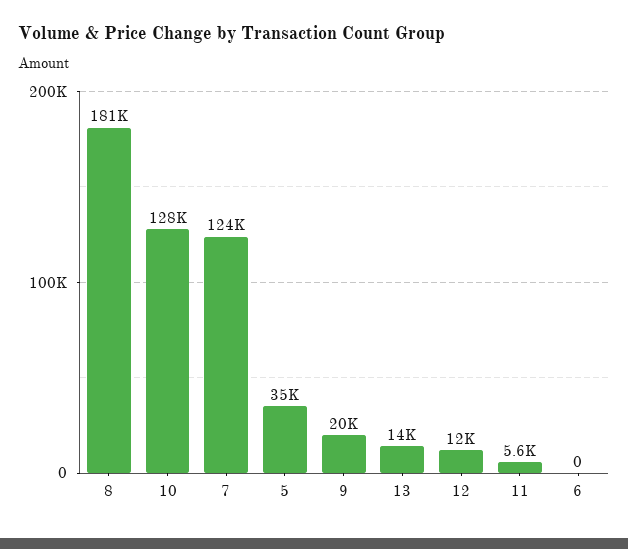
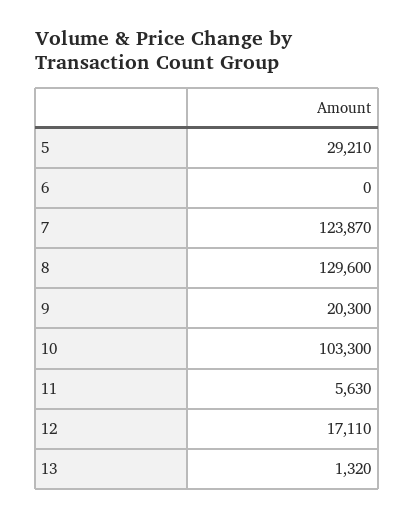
8: 181000 -> 129600
10: 128000 -> 103300
5: 35000 -> 29210
13: 14000 -> 1320
12: 12000 -> 17110

